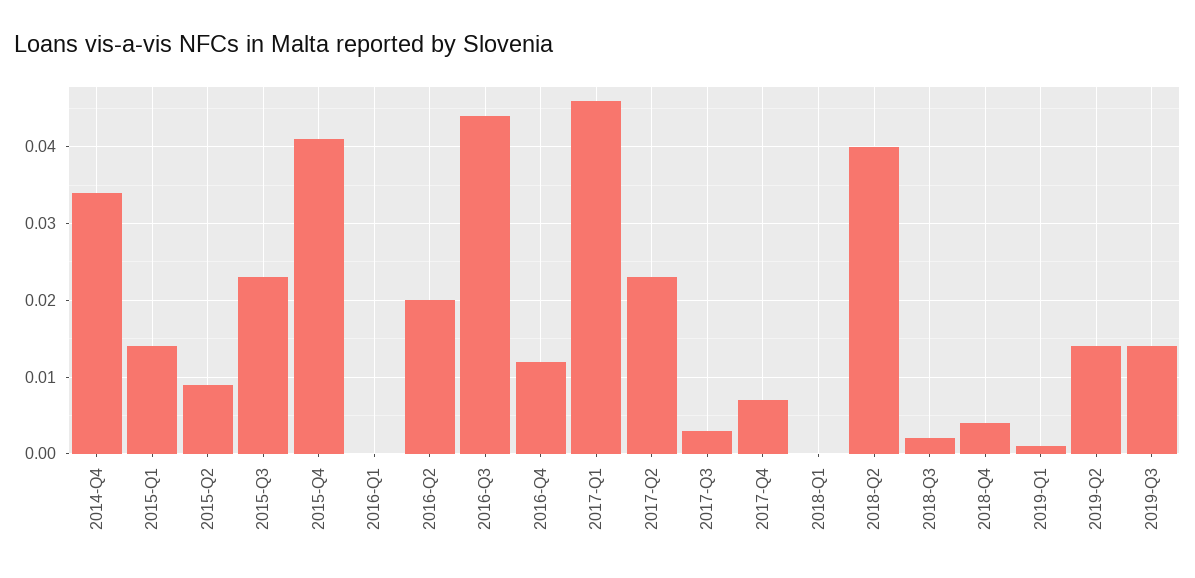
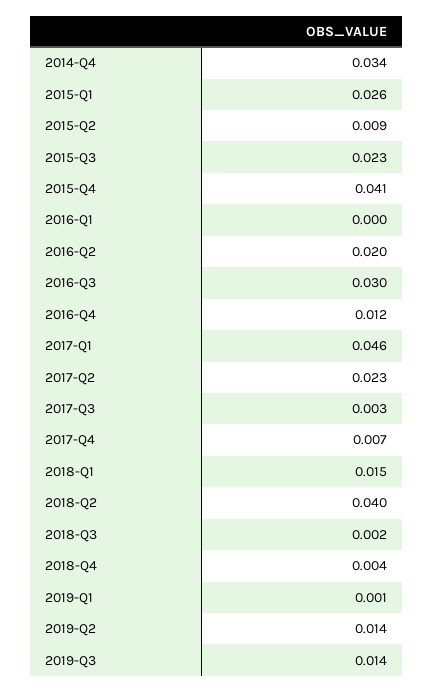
2015-Q1: 0.014 -> 0.026
2016-Q3: 0.044 -> 0.03
2018-Q1: 0 -> 0.015

